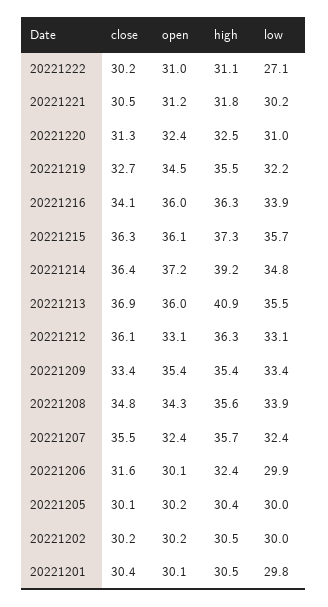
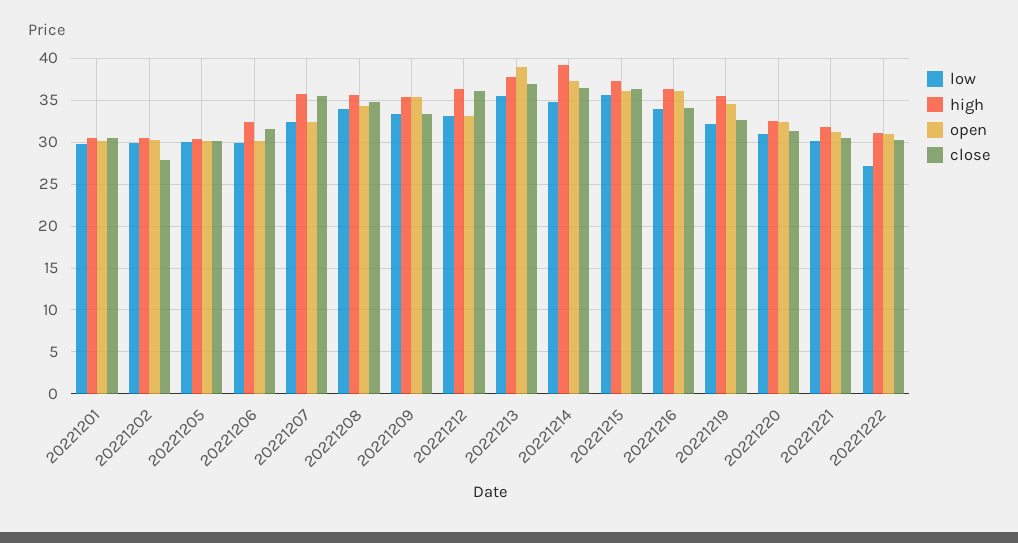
open, 20221213: 36 -> 39
high, 20221213: 40.9 -> 38
close, 20221202: 30.2 -> 28

